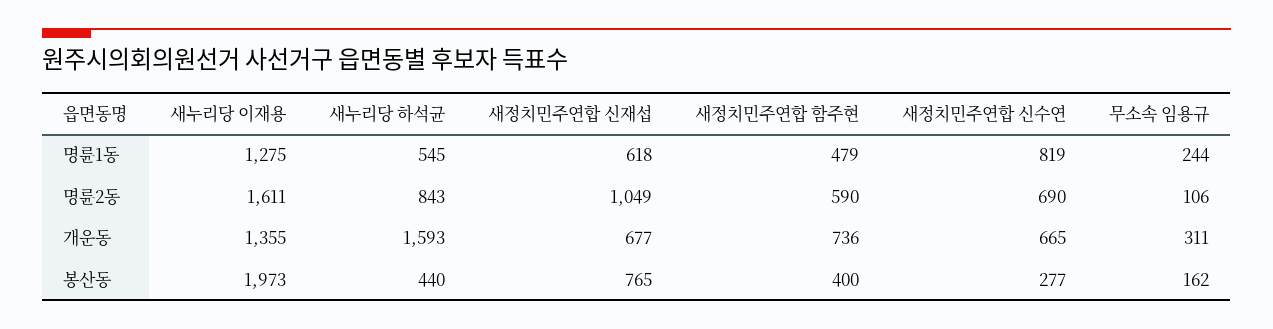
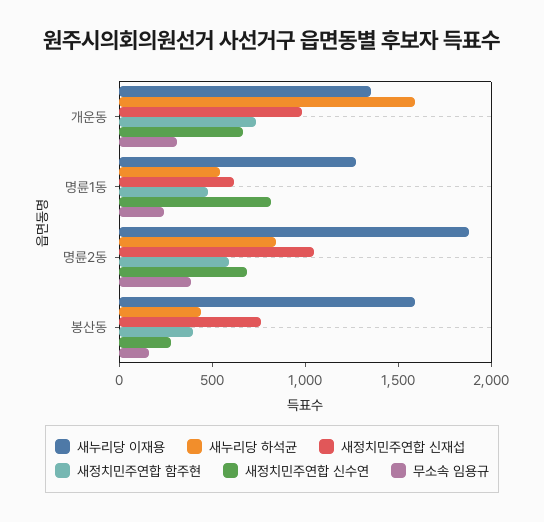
새누리당 이재용, 명륜2동: 1611 -> 1900
무소속 임용규, 명륜2동: 106 -> 400
새정치민주연합 신재섭, 개운동: 677 -> 1000
새누리당 이재용, 봉산동: 1973 -> 1600

